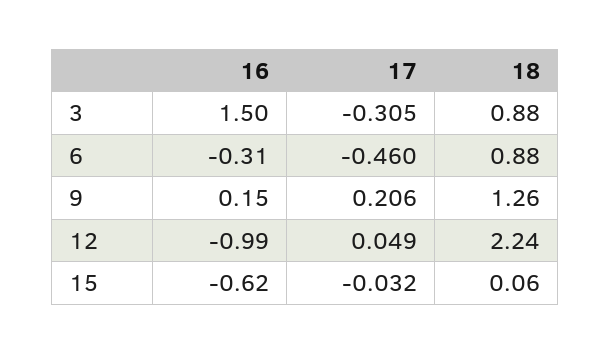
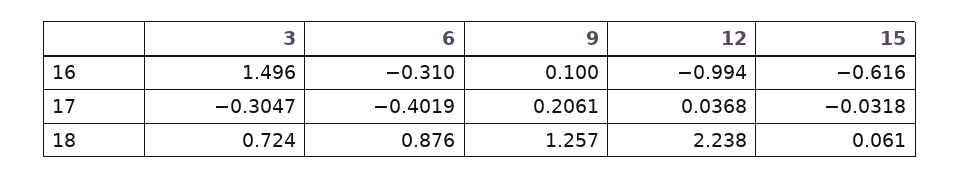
18, 3: 0.88 -> 0.724
17, 6: -0.46 -> -0.4019
16, 9: 0.15 -> 0.1
17, 12: 0.049 -> 0.0368

